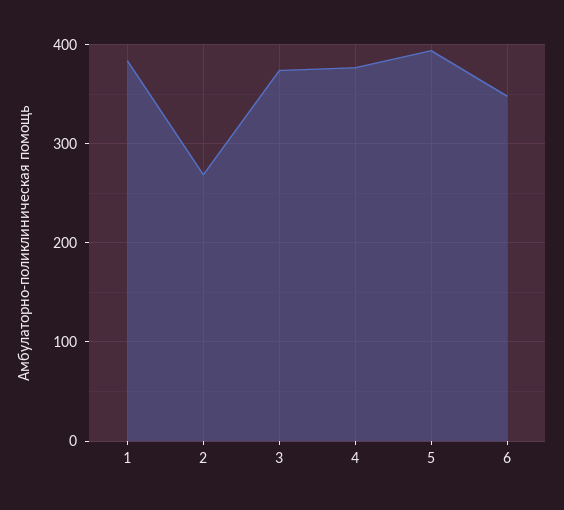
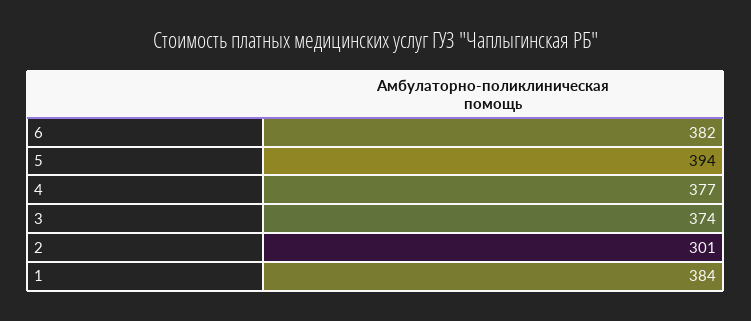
2: 270 -> 301
6: 350 -> 382

